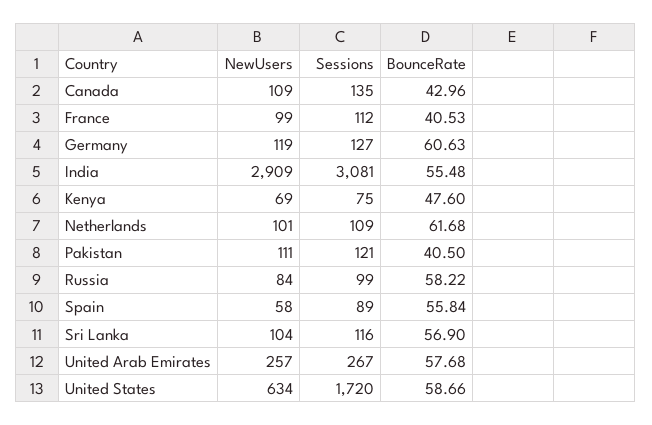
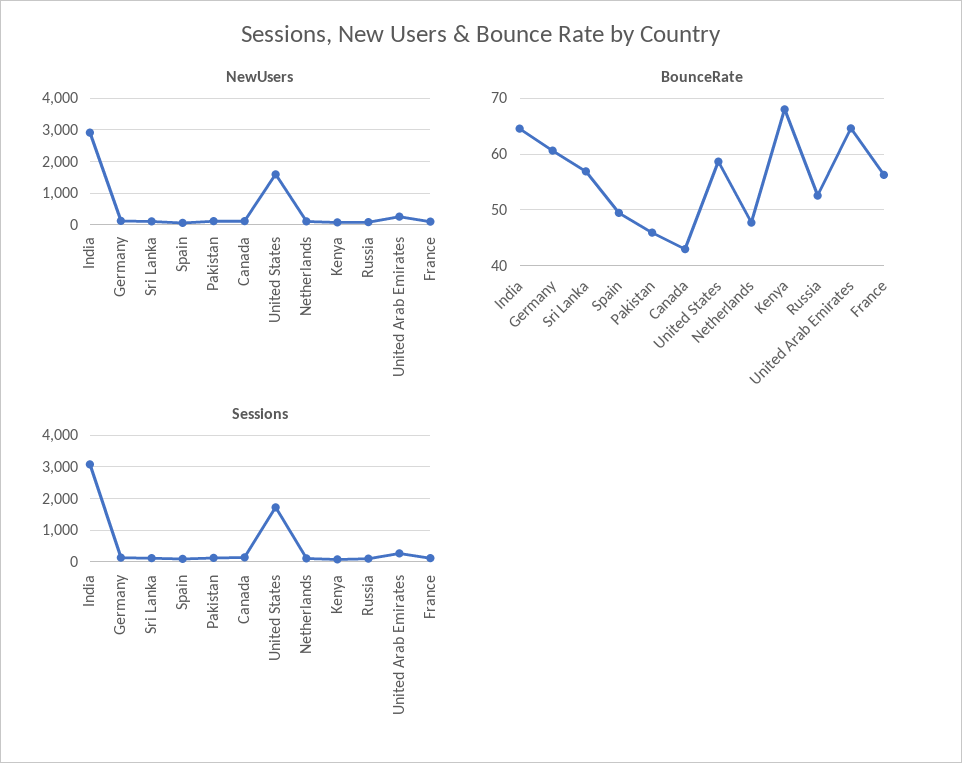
BounceRate, France: 40.53 -> 56
BounceRate, India: 55.48 -> 64
BounceRate, Kenya: 47.6 -> 68
BounceRate, Netherlands: 61.68 -> 48
BounceRate, Pakistan: 40.5 -> 46
BounceRate, Russia: 58.22 -> 52
BounceRate, Spain: 55.84 -> 50
BounceRate, United Arab Emirates: 57.68 -> 64
NewUsers, United States: 634 -> 1600

